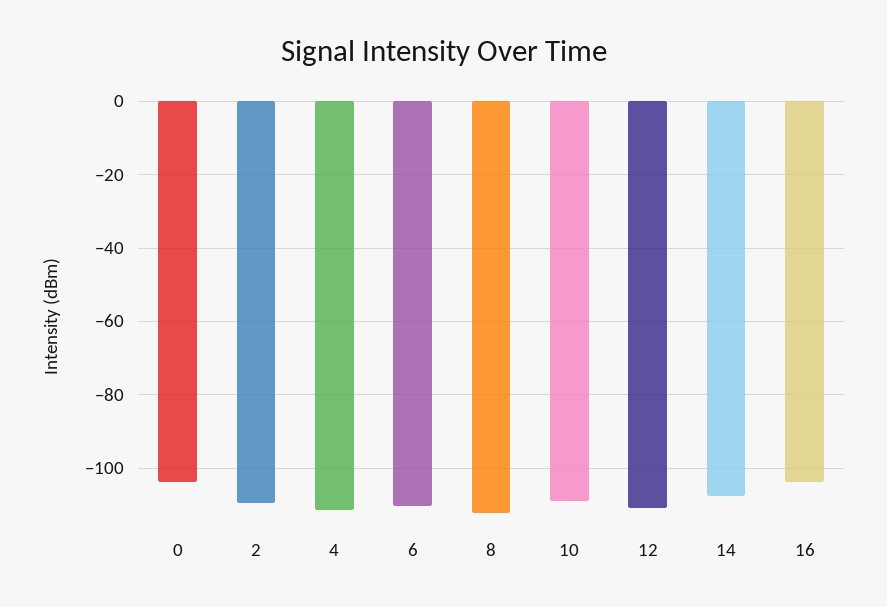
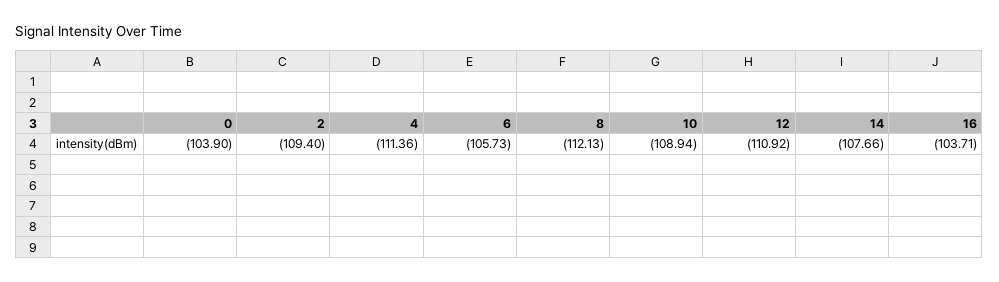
6: -110 -> -105.73

